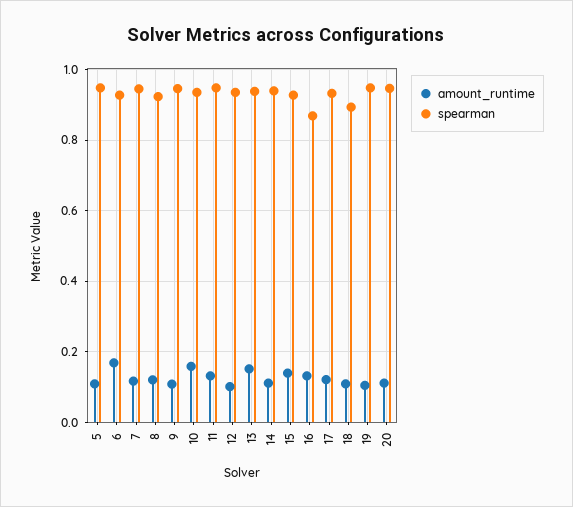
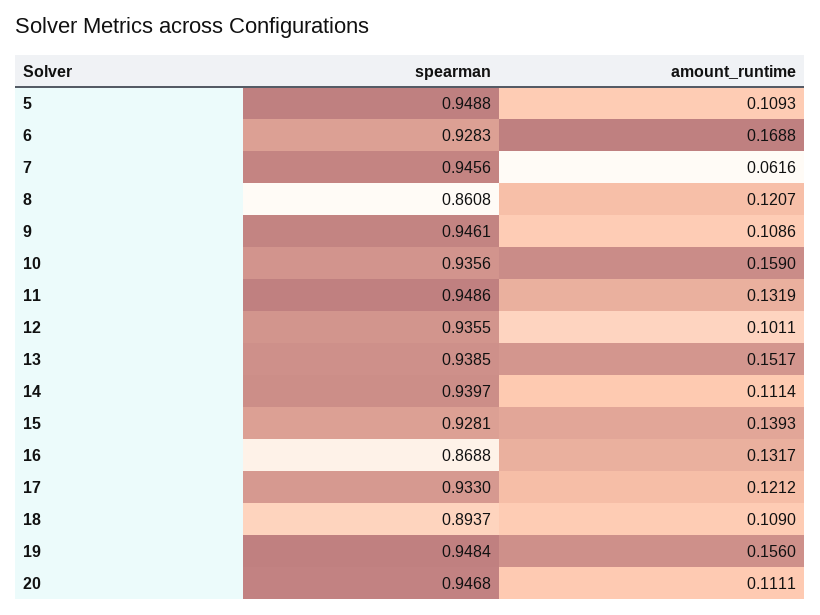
amount_runtime, 7: 0.12 -> 0.0616
spearman, 8: 0.92 -> 0.8608
amount_runtime, 19: 0.1 -> 0.156

